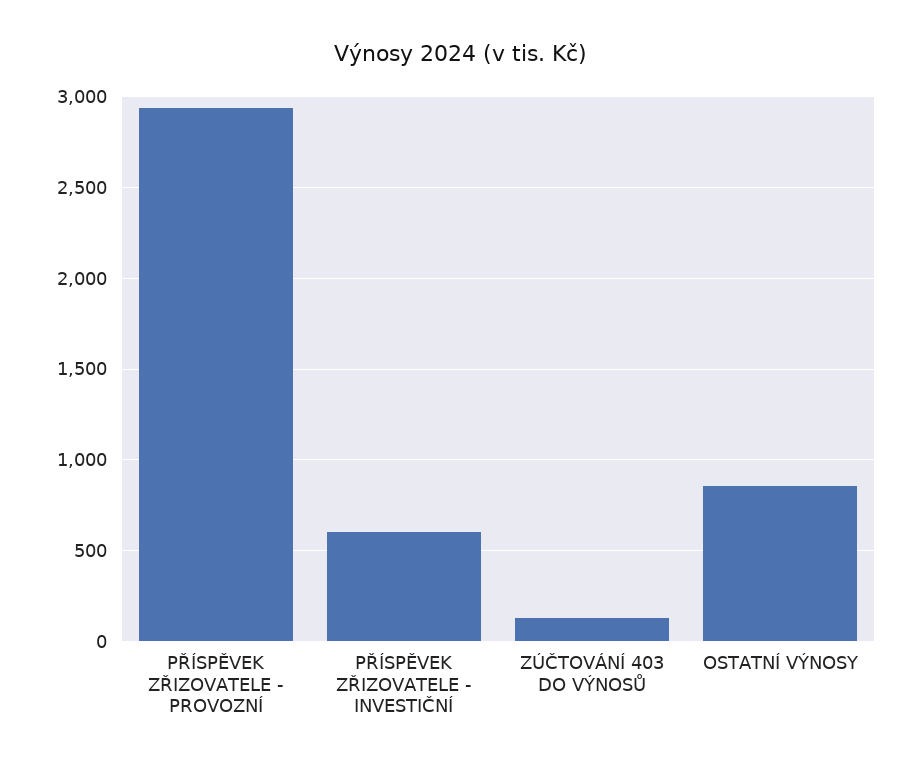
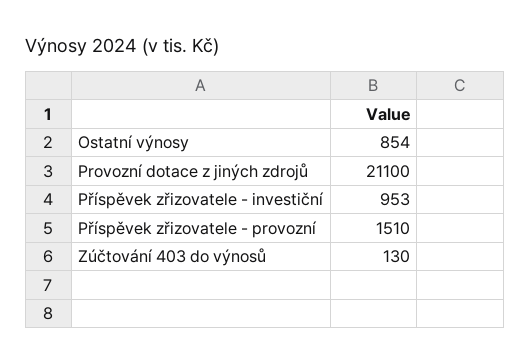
PŘÍSPĚVEK ZŘIZOVATELE - PROVOZNÍ: 2950 -> 1510
PŘÍSPĚVEK ZŘIZOVATELE - INVESTIČNÍ: 600 -> 953
Provozní dotace z jiných zdrojů: none -> 21100

